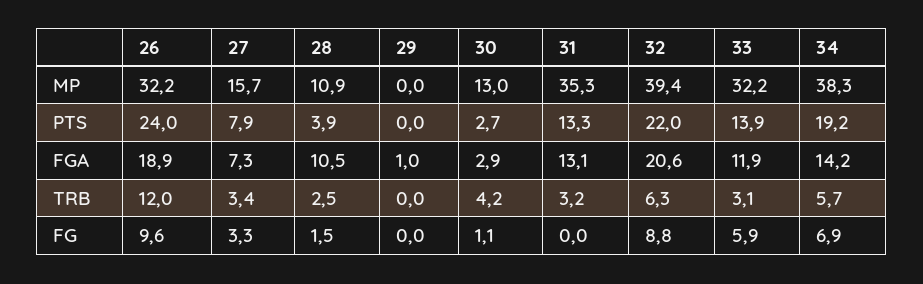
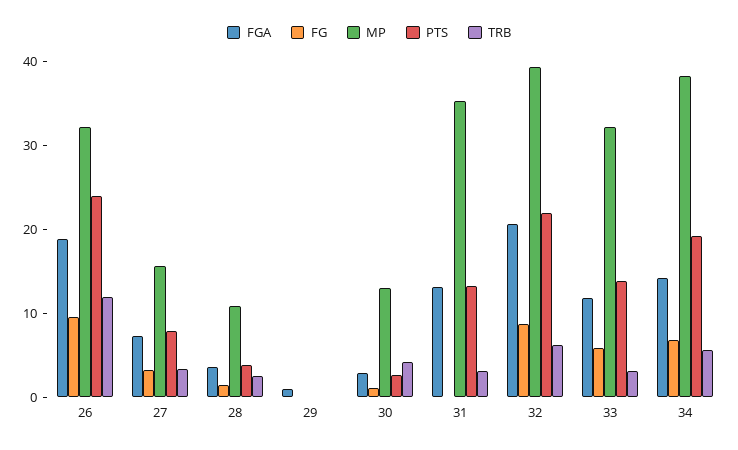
FGA, 28: 10.5 -> 4

